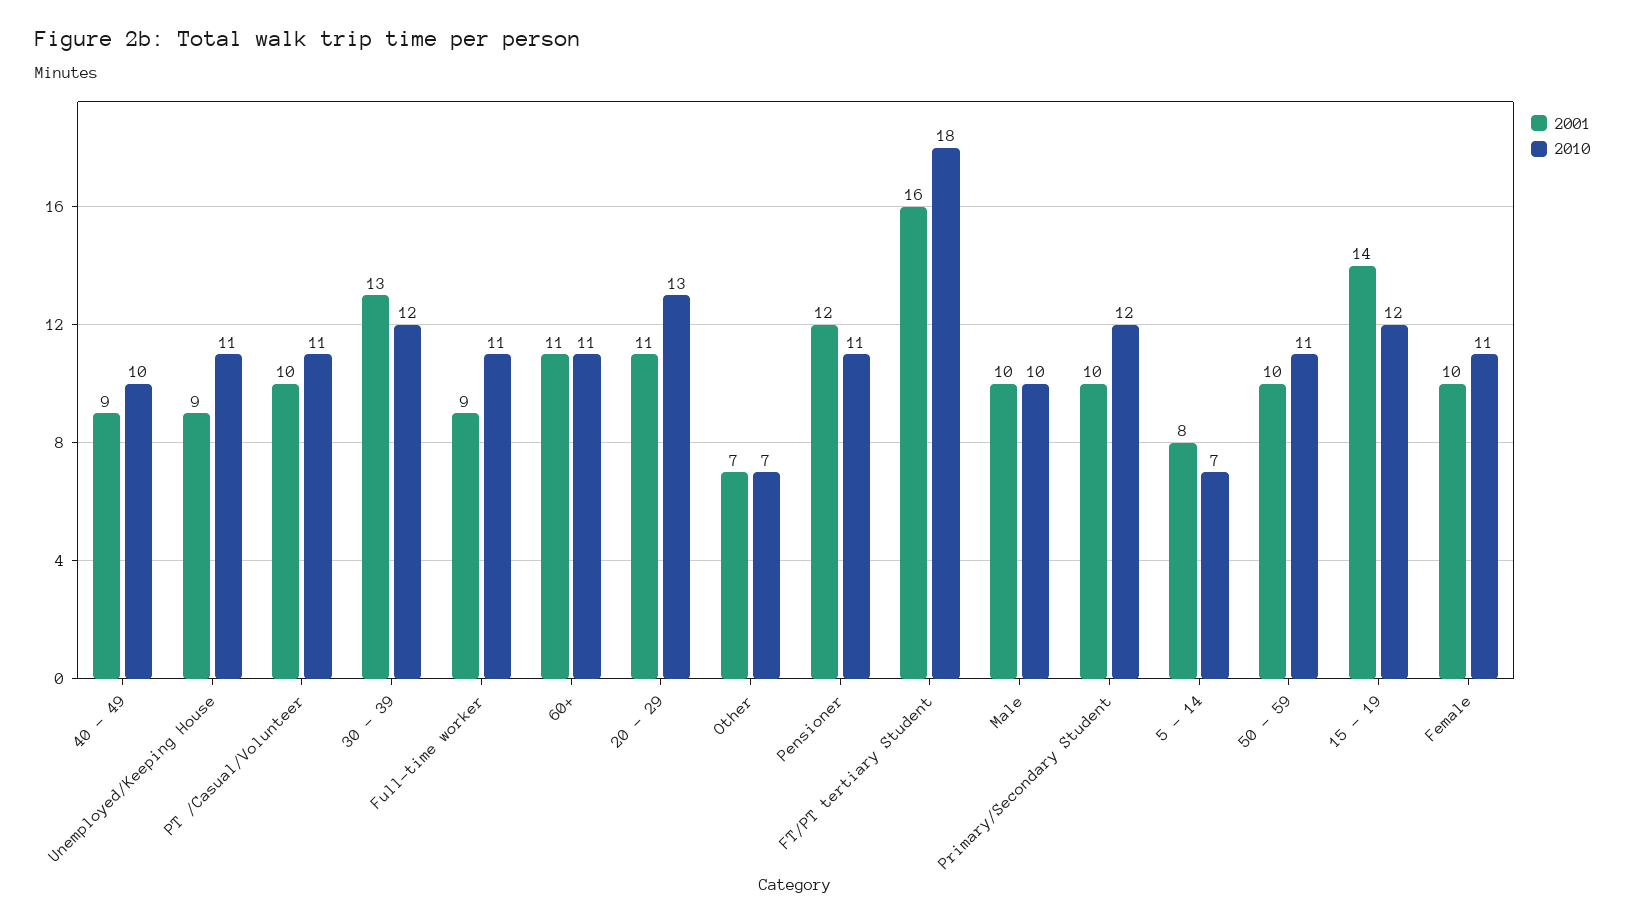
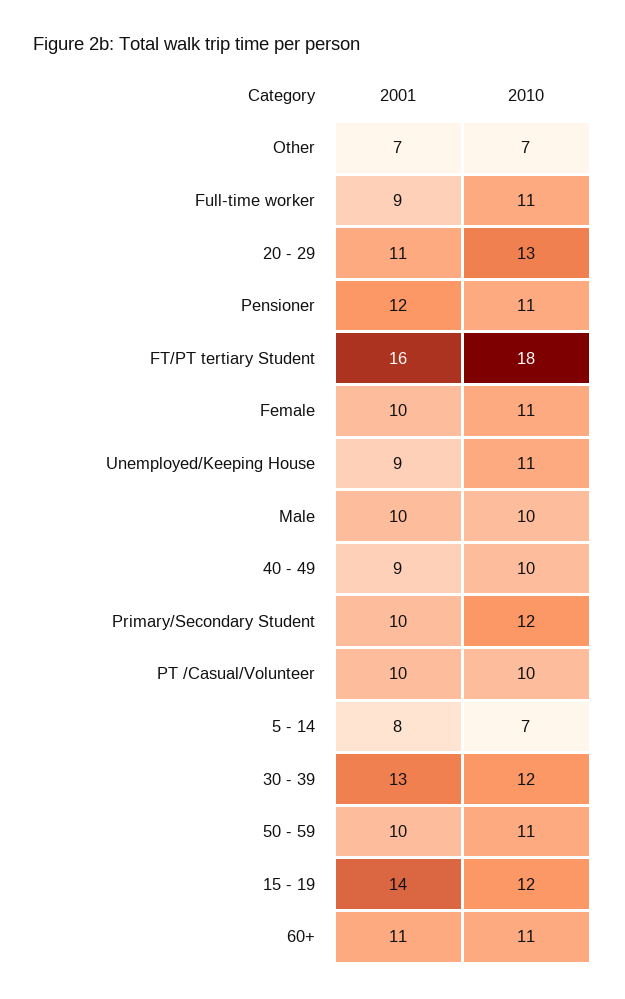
2010, PT /Casual/Volunteer: 11 -> 10

